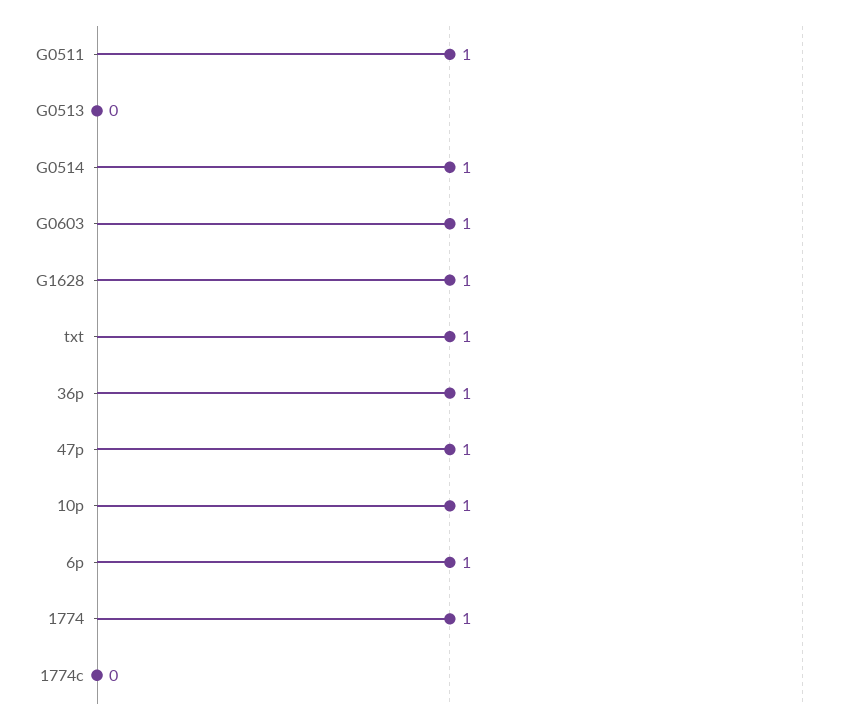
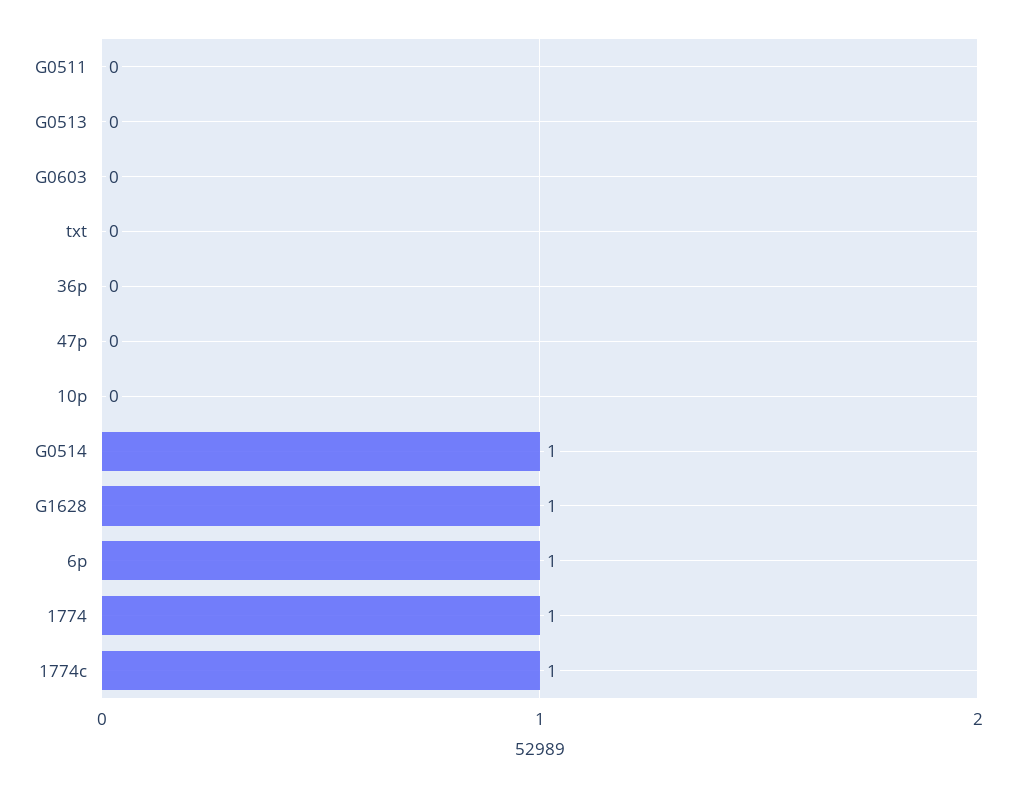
G0511: 1 -> 0
G0603: 1 -> 0
txt: 1 -> 0
36p: 1 -> 0
47p: 1 -> 0
10p: 1 -> 0
1774c: 0 -> 1

